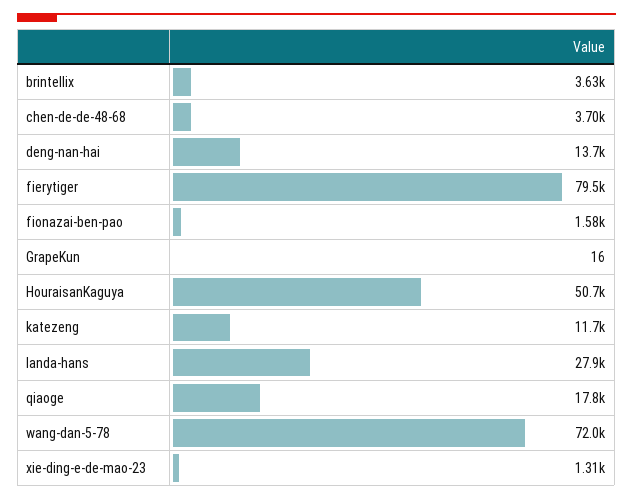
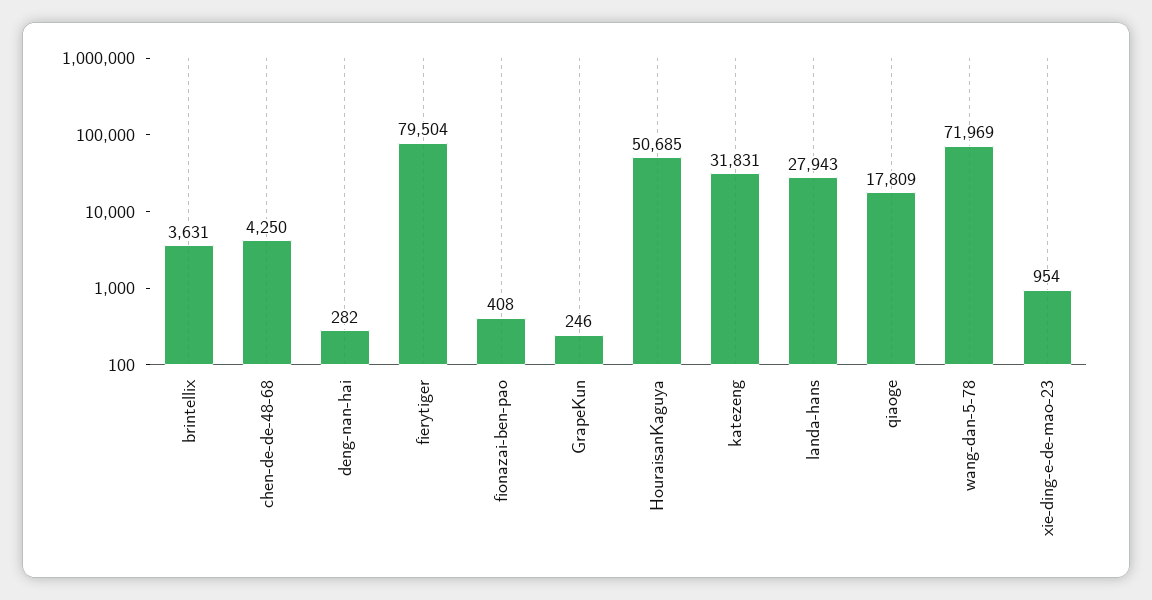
chen-de-de-48-68: 3700 -> 4250
deng-nan-hai: 13700 -> 282
fionazai-ben-pao: 1580 -> 408
GrapeKun: 16 -> 246
katezeng: 11700 -> 31831
xie-ding-e-de-mao-23: 1310 -> 954

